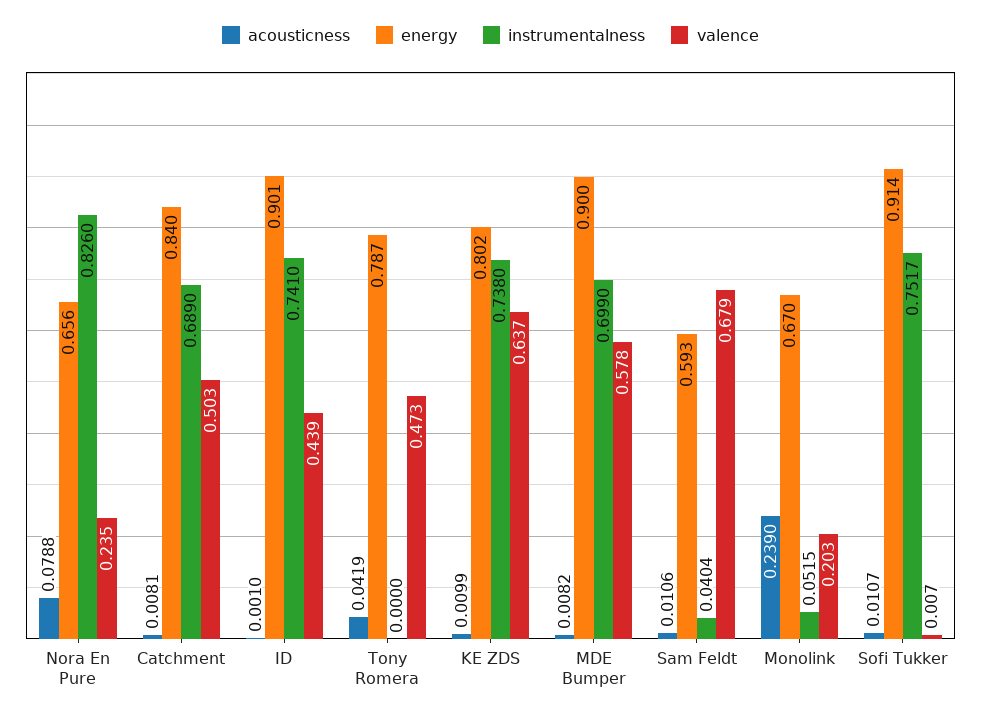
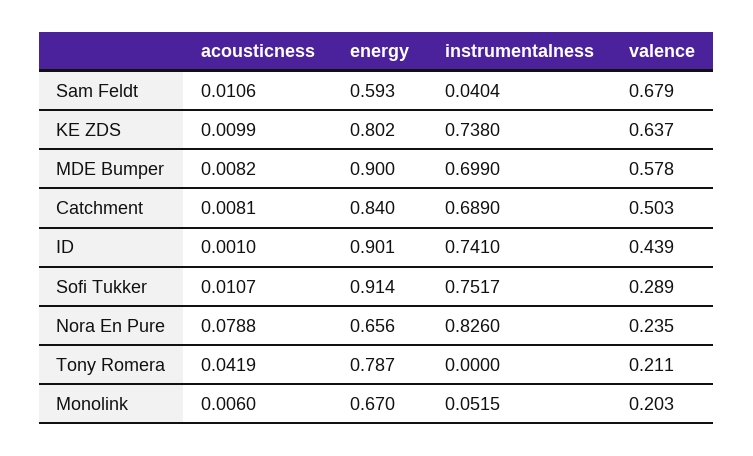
valence, Tony Romera: 0.473 -> 0.211
acousticness, Monolink: 0.239 -> 0.006
valence, Sofi Tukker: 0.007 -> 0.289

